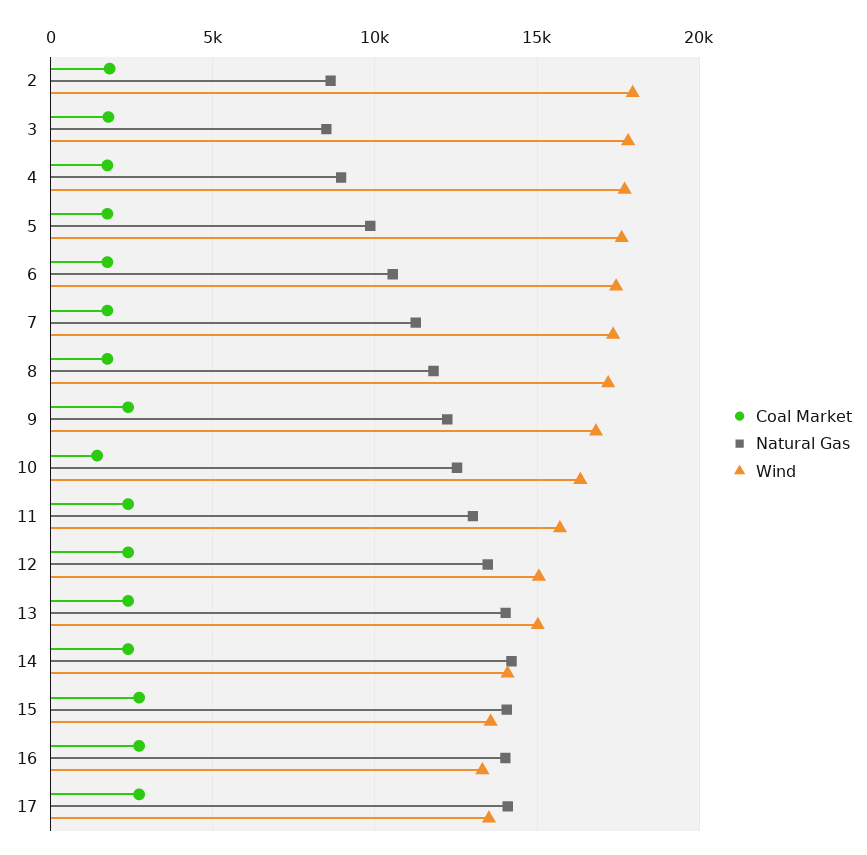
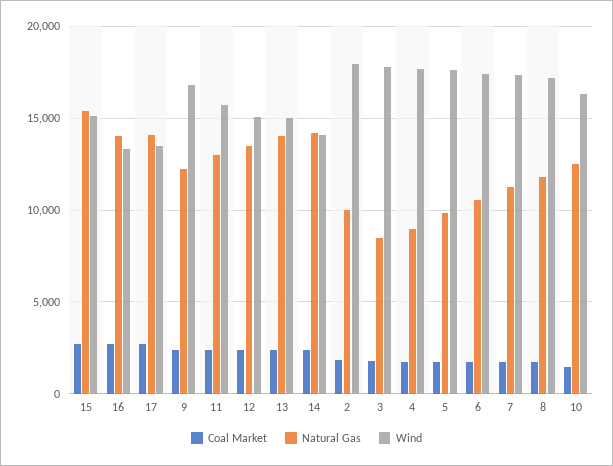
Natural Gas, 2: 8500 -> 10000
Natural Gas, 15: 14000 -> 15500
Wind, 15: 13500 -> 15000

